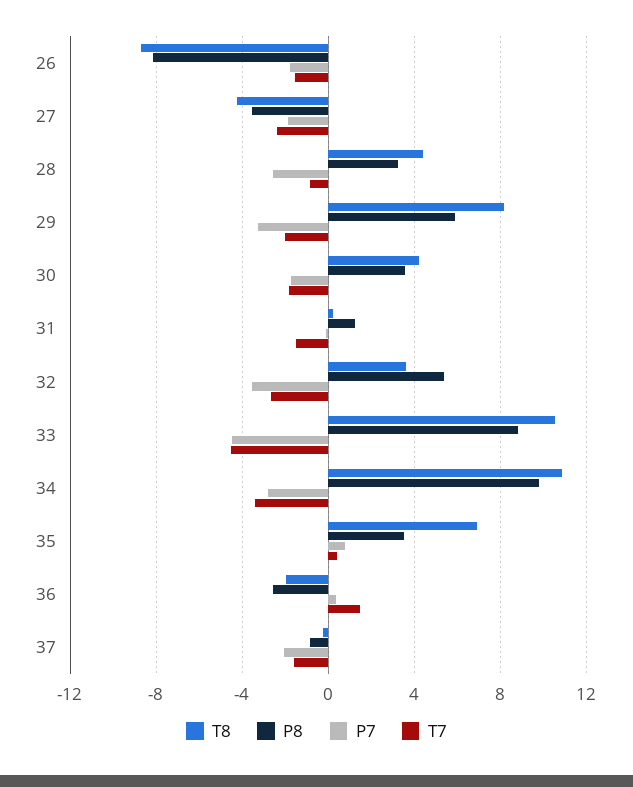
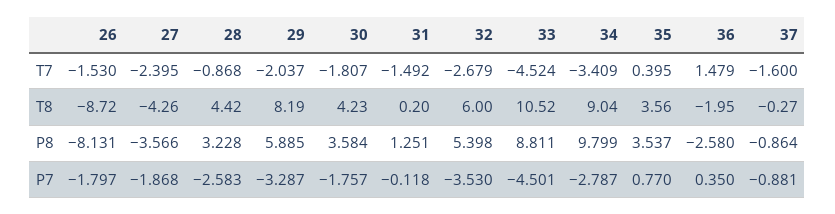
T8, 32: 3.5 -> 6
T8, 34: 11 -> 9.04
T8, 35: 7 -> 3.56
P7, 37: -2 -> -0.881

